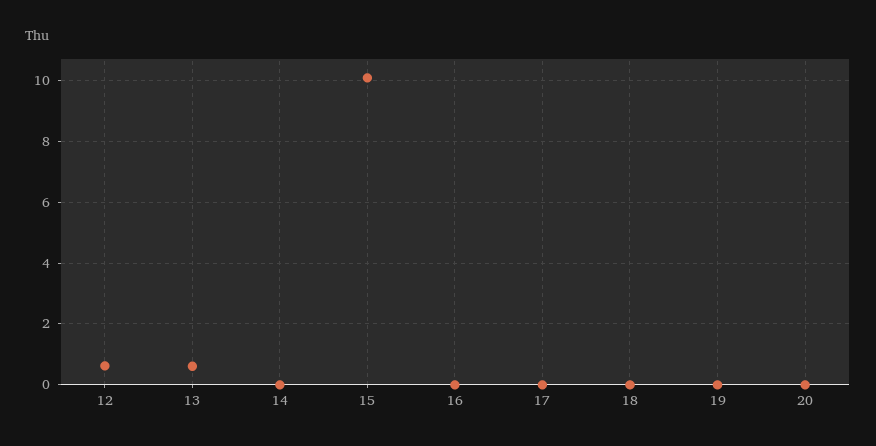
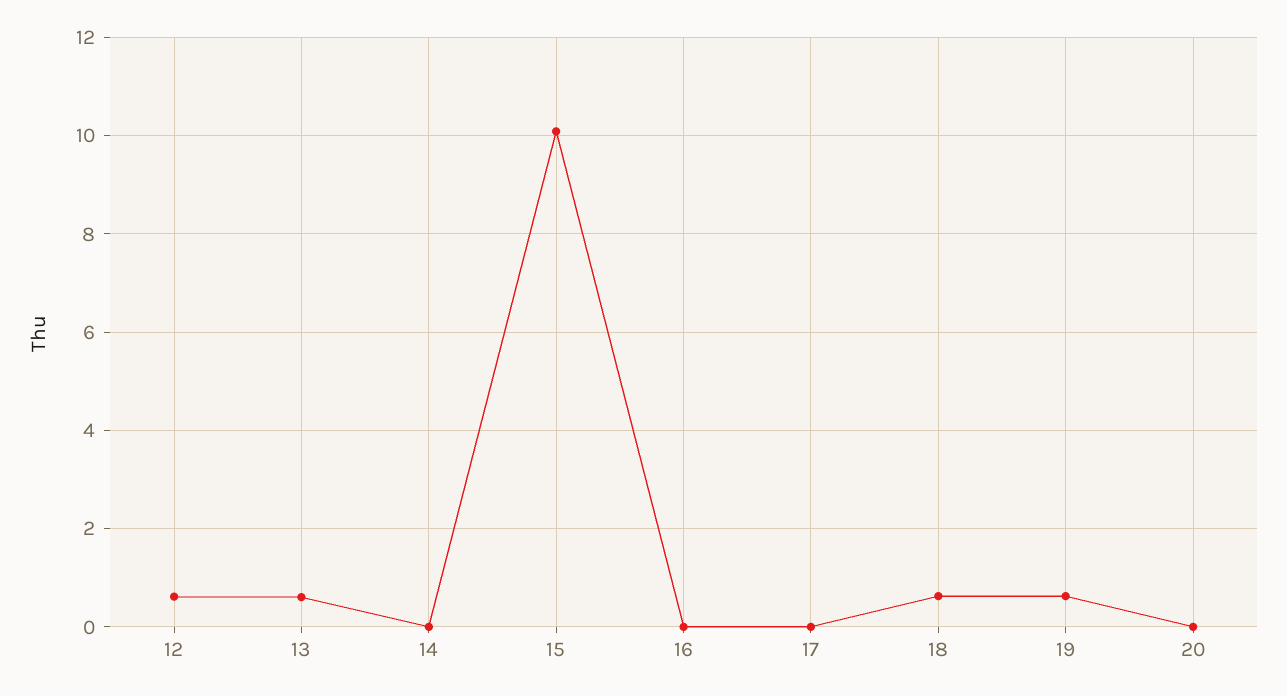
18: 0 -> 0.6
19: 0 -> 0.6

